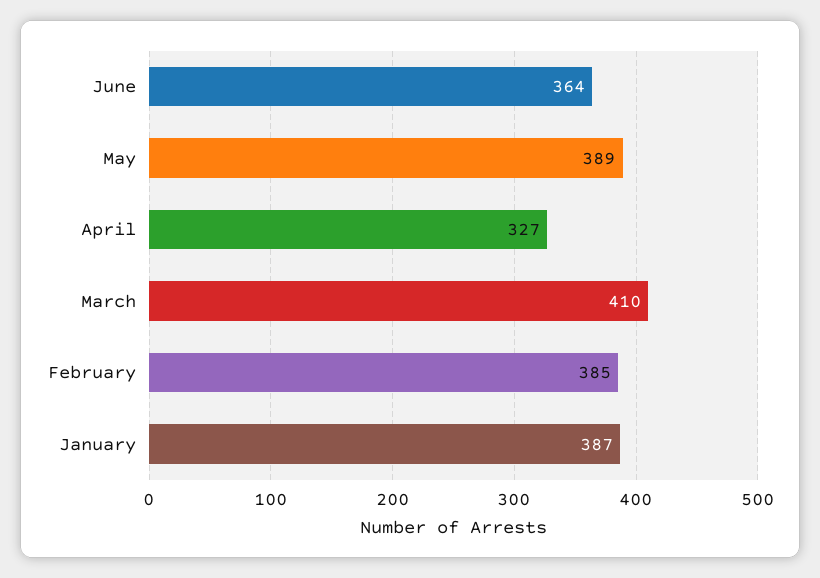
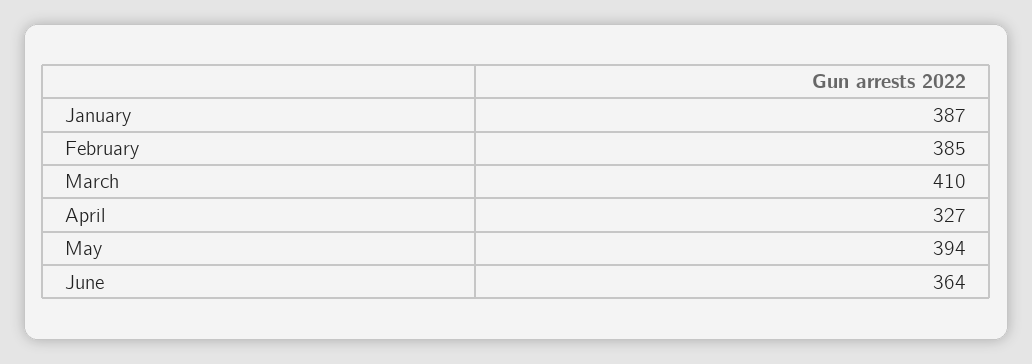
May: 389 -> 394

